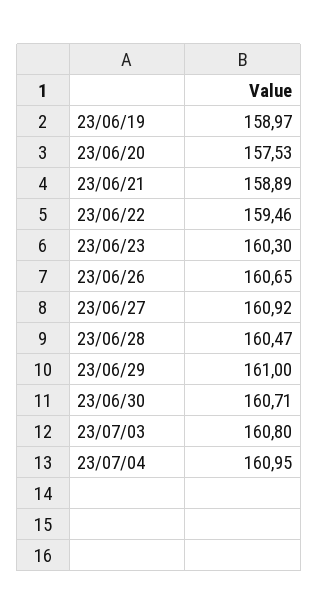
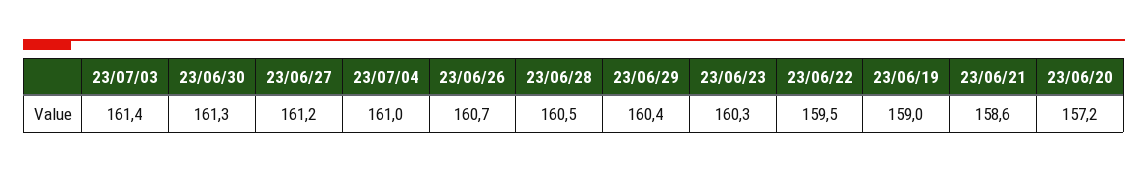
23/06/20: 157.53 -> 157.2
23/06/21: 158.89 -> 158.6
23/06/27: 160.92 -> 161.2
23/06/29: 161 -> 160.4
23/06/30: 160.71 -> 161.3
23/07/03: 160.8 -> 161.4

